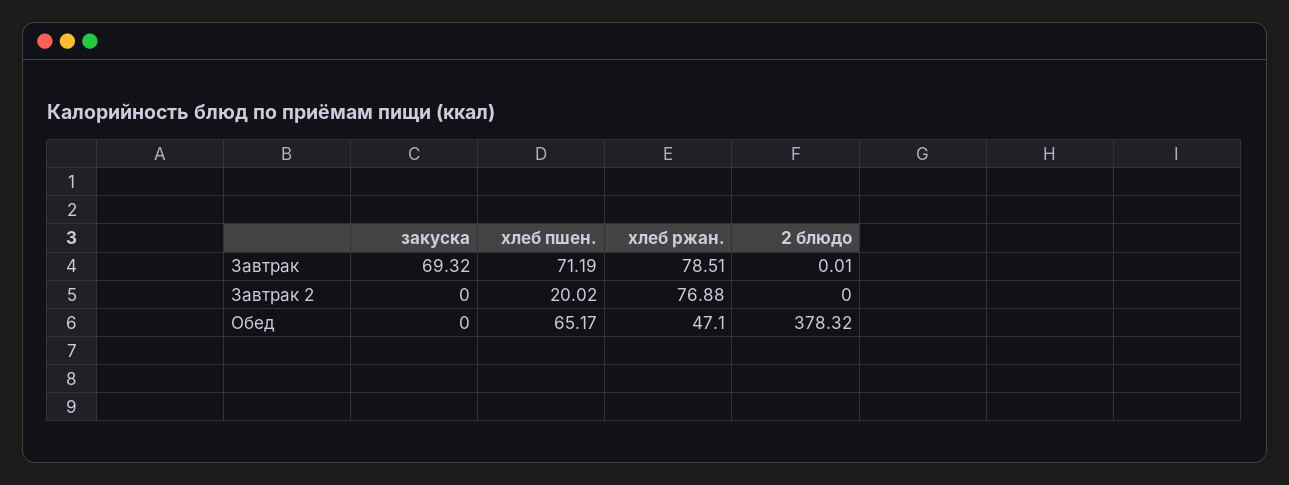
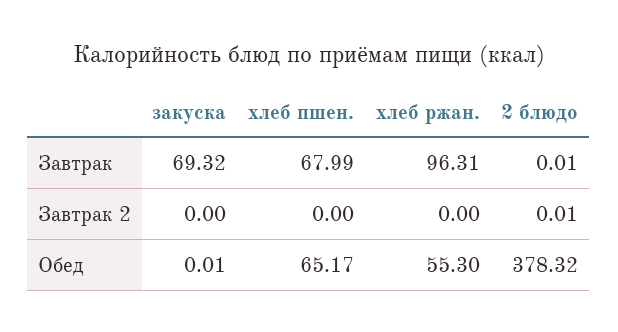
хлеб пшен., Завтрак: 71.19 -> 67.99
хлеб ржан., Завтрак: 78.51 -> 96.31
хлеб пшен., Завтрак 2: 20.02 -> 0
хлеб ржан., Завтрак 2: 76.88 -> 0
2 блюдо, Завтрак 2: 0 -> 0.01
закуска, Обед: 0 -> 0.01
хлеб ржан., Обед: 47.1 -> 55.3

